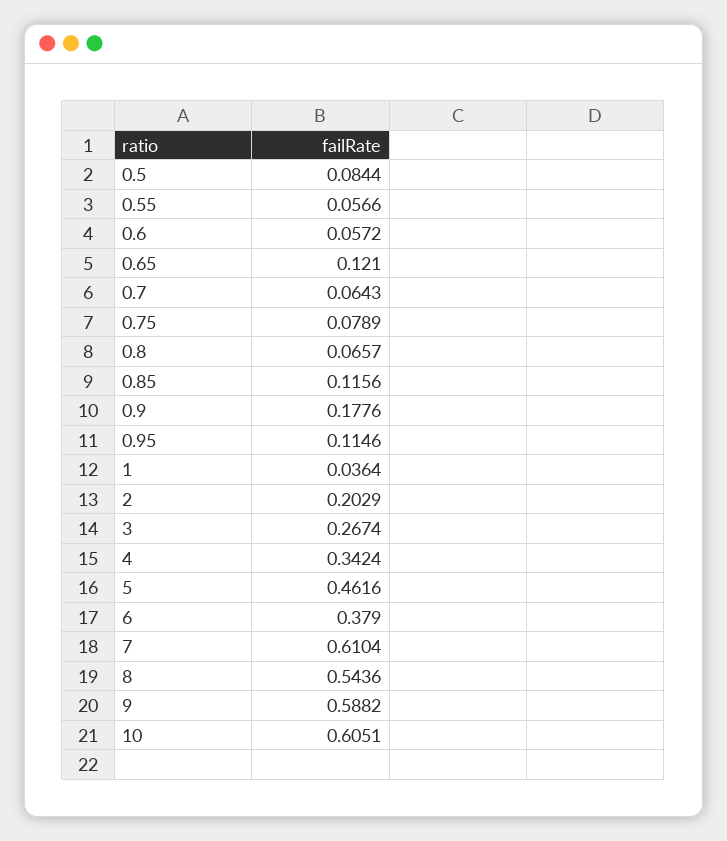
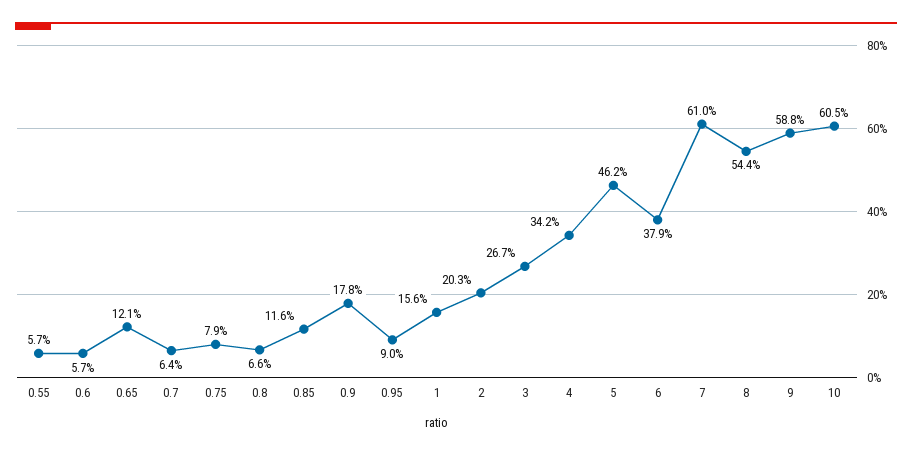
0.5: 0.0844 -> none
0.95: 0.1146 -> 0.09
1: 0.0364 -> 0.156

